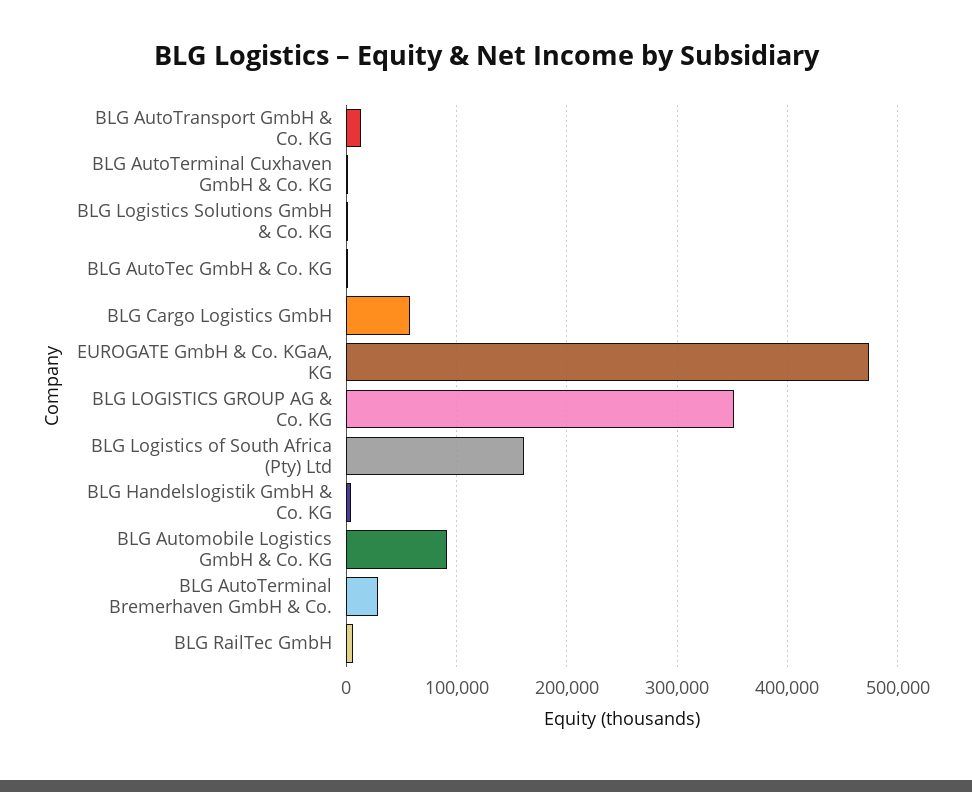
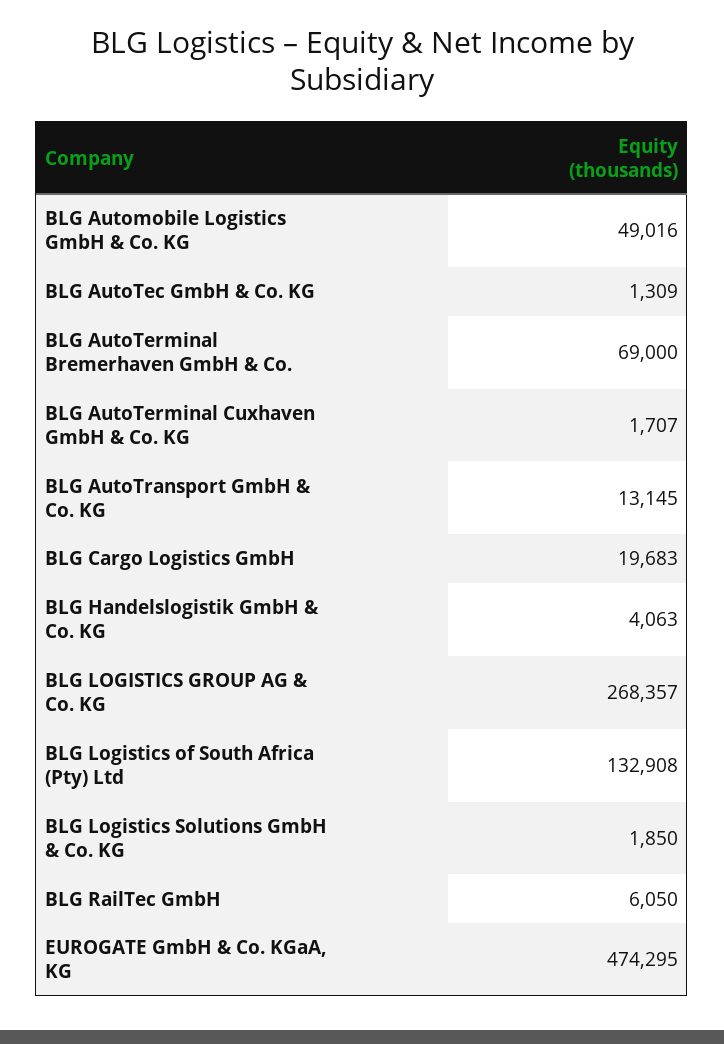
BLG Cargo Logistics GmbH: 60000 -> 19683
BLG LOGISTICS GROUP AG & Co. KG: 350000 -> 268357
BLG Logistics of South Africa (Pty) Ltd: 160000 -> 132908
BLG Automobile Logistics GmbH & Co. KG: 90000 -> 49016
BLG AutoTerminal Bremerhaven GmbH & Co.: 30000 -> 69000

